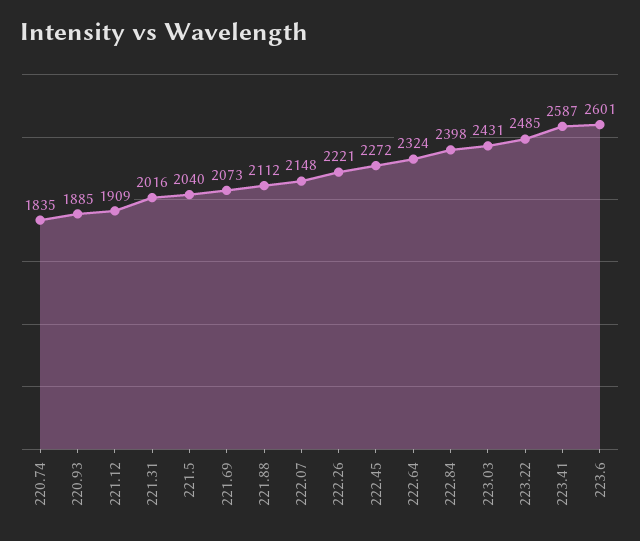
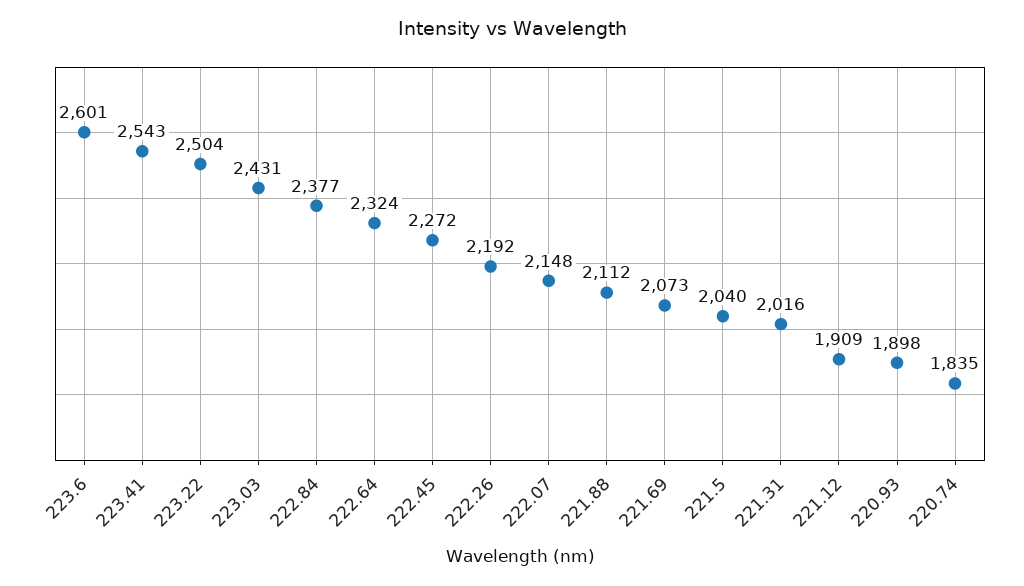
220.93: 1885 -> 1898
222.26: 2221 -> 2192
222.84: 2398 -> 2377
223.22: 2485 -> 2504
223.41: 2587 -> 2543

